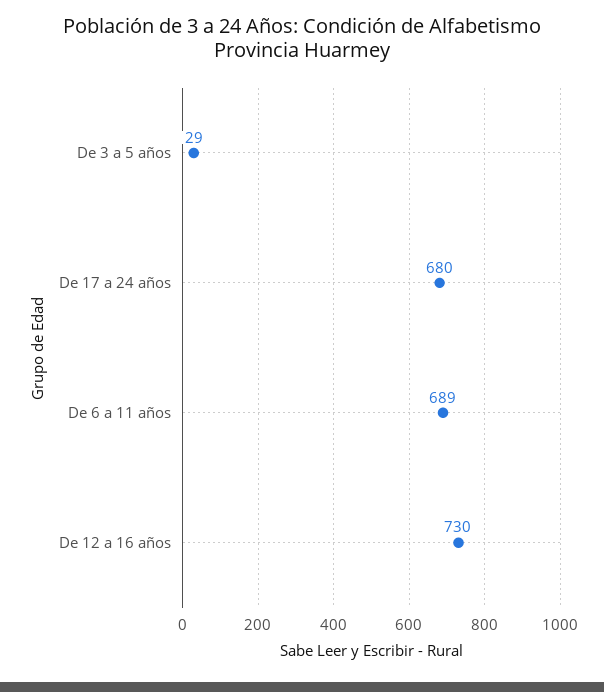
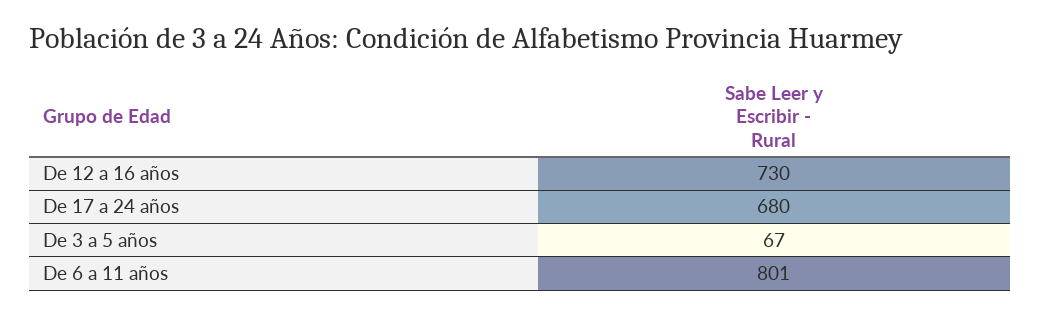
De 3 a 5 años: 29 -> 67
De 6 a 11 años: 689 -> 801

